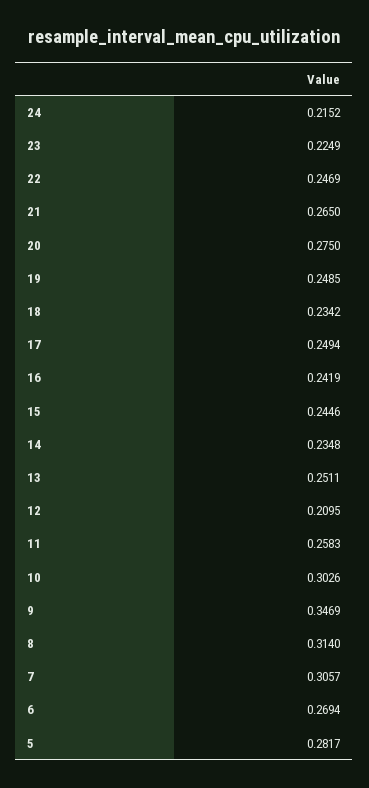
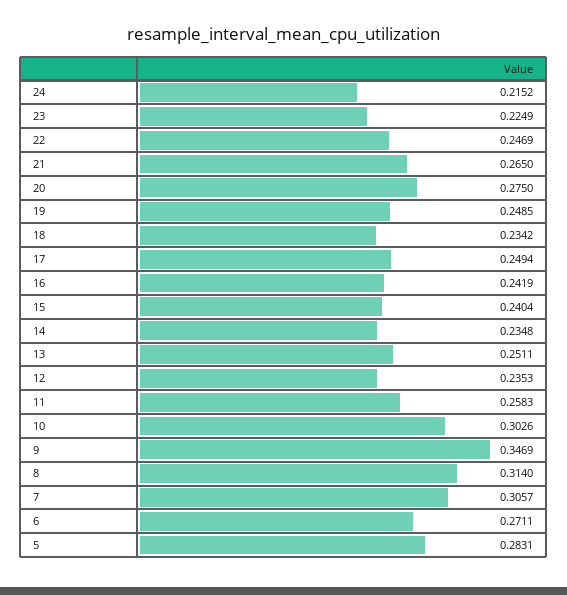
15: 0.2446 -> 0.2404
12: 0.2095 -> 0.2353
6: 0.2694 -> 0.2711
5: 0.2817 -> 0.2831

